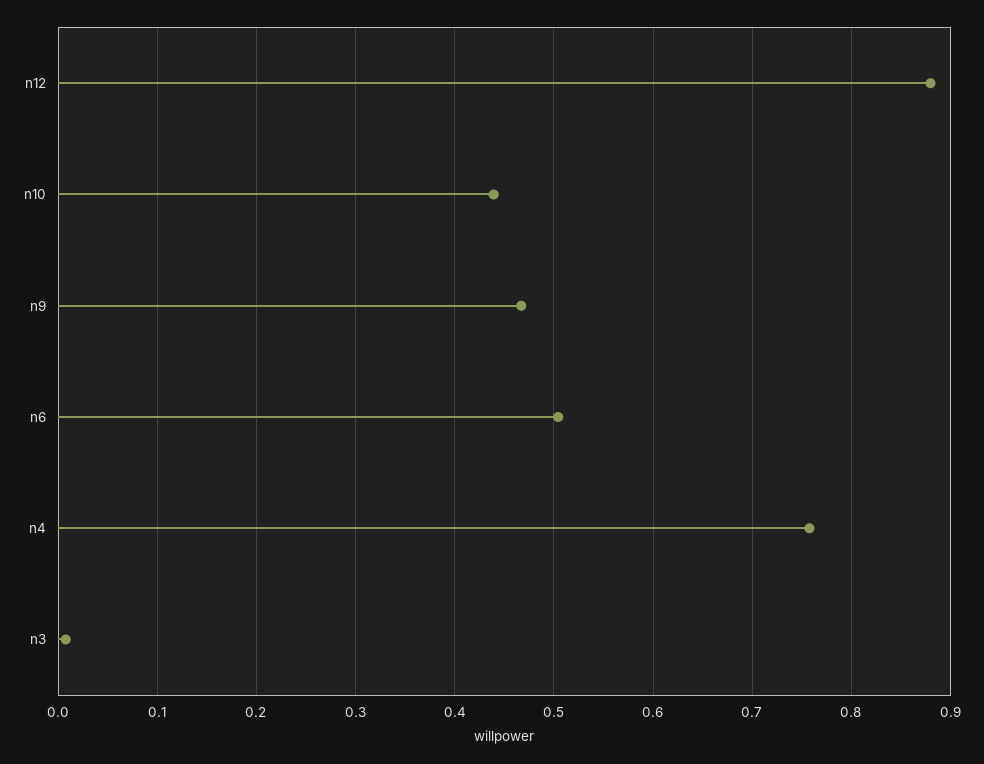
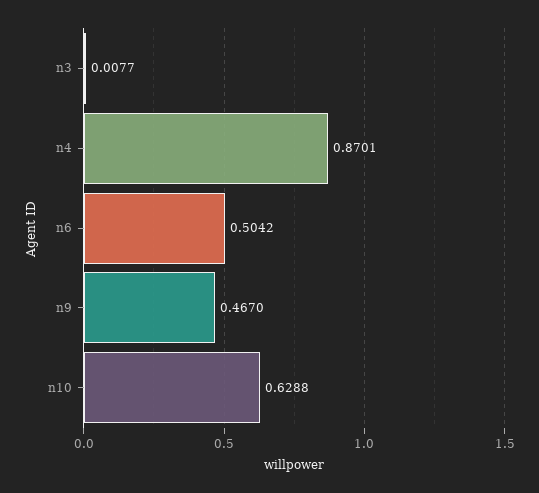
n12: 0.88 -> none
n10: 0.44 -> 0.6288
n4: 0.76 -> 0.8701

